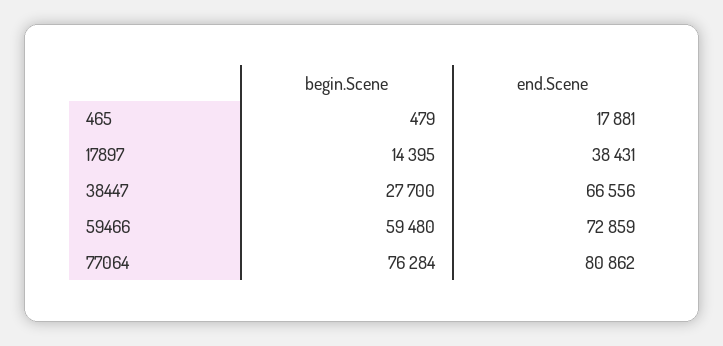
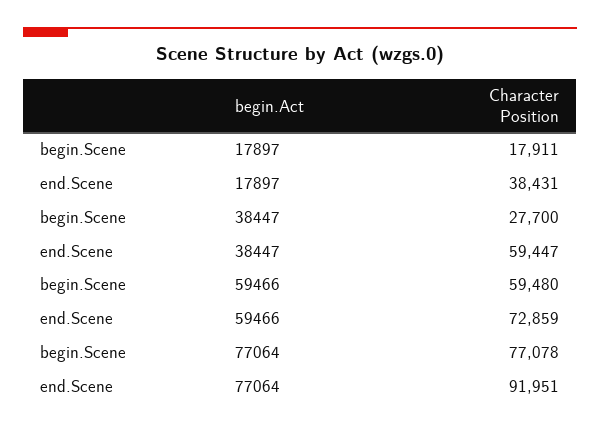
begin.Scene, 465: 479 -> none
end.Scene, 465: 17881 -> none
begin.Scene, 17897: 14395 -> 17911
end.Scene, 38447: 66556 -> 59447
begin.Scene, 77064: 76284 -> 77078
end.Scene, 77064: 80862 -> 91951

